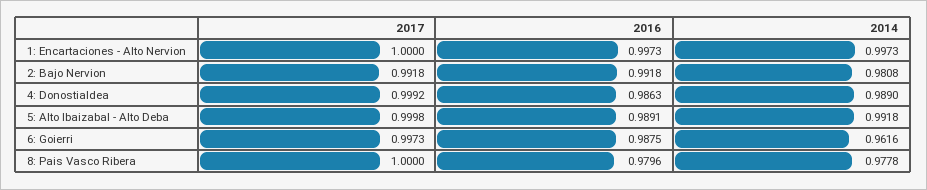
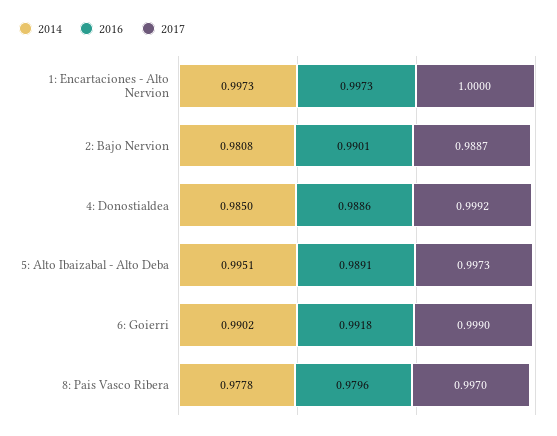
2017, 2: Bajo Nervion: 0.9918 -> 0.9887
2016, 2: Bajo Nervion: 0.9918 -> 0.9901
2016, 4: Donostialdea: 0.9863 -> 0.9886
2014, 4: Donostialdea: 0.989 -> 0.985
2017, 5: Alto Ibaizabal - Alto Deba: 0.9998 -> 0.9973
2014, 5: Alto Ibaizabal - Alto Deba: 0.9918 -> 0.9951
2017, 6: Goierri: 0.9973 -> 0.999
2016, 6: Goierri: 0.9875 -> 0.9918
2014, 6: Goierri: 0.9616 -> 0.9902
2017, 8: Pais Vasco Ribera: 1 -> 0.997

